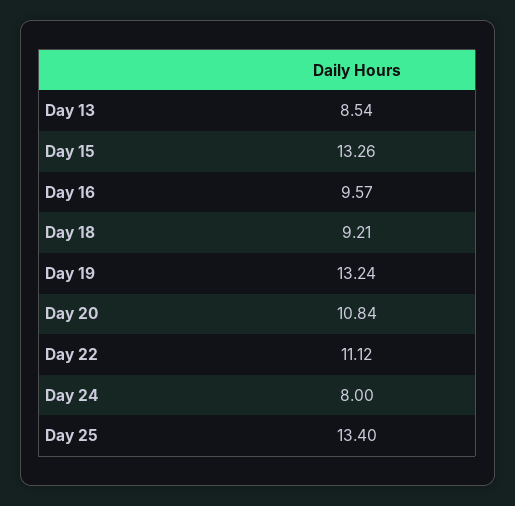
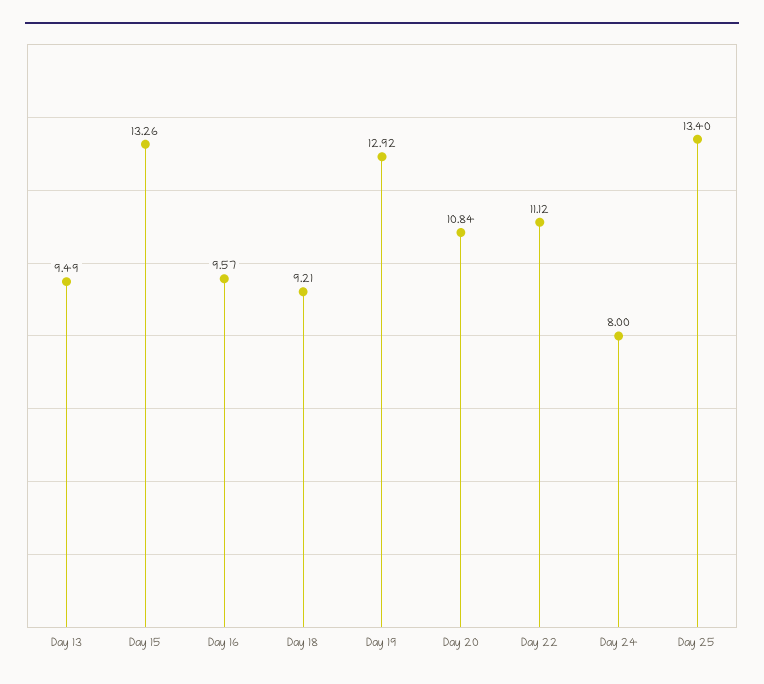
Day 13: 8.54 -> 9.49
Day 19: 13.24 -> 12.92

